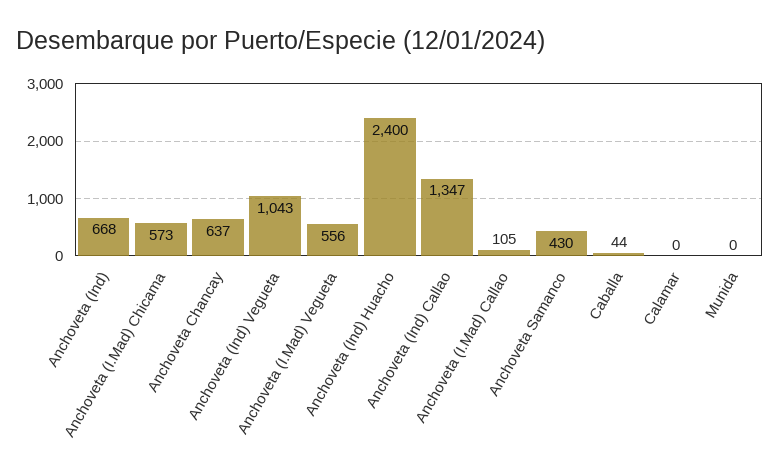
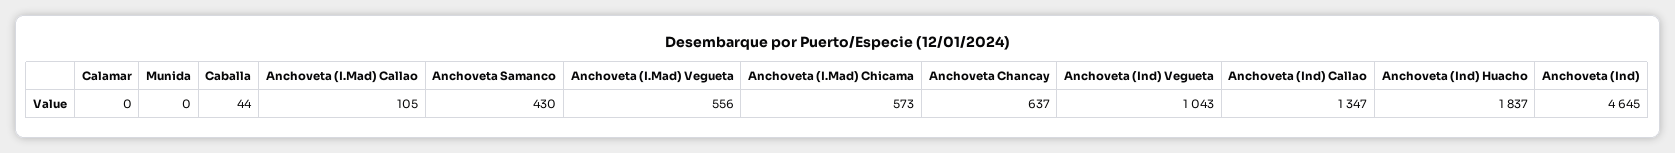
Anchoveta (Ind): 668 -> 4645
Anchoveta (Ind) Huacho: 2400 -> 1837

